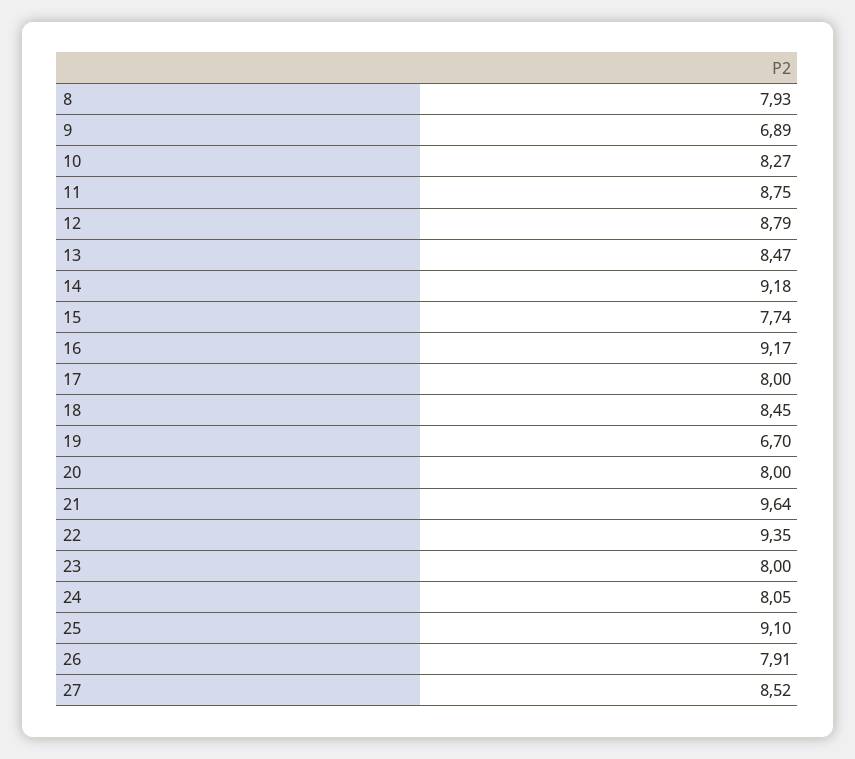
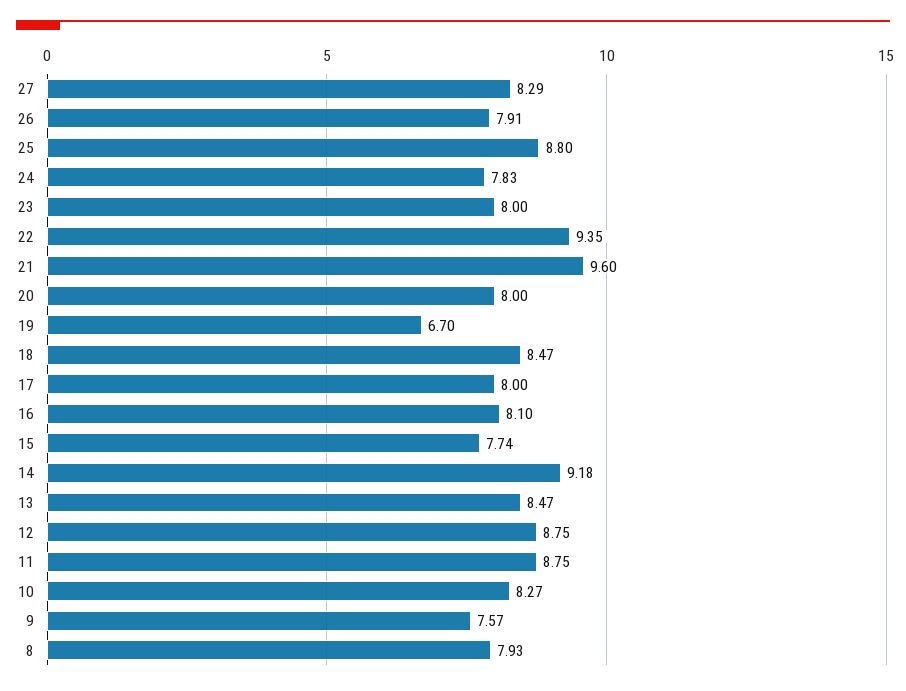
9: 6.89 -> 7.57
12: 8.79 -> 8.75
16: 9.17 -> 8.1
18: 8.45 -> 8.47
21: 9.64 -> 9.6
24: 8.05 -> 7.83
25: 9.1 -> 8.8
27: 8.52 -> 8.29

